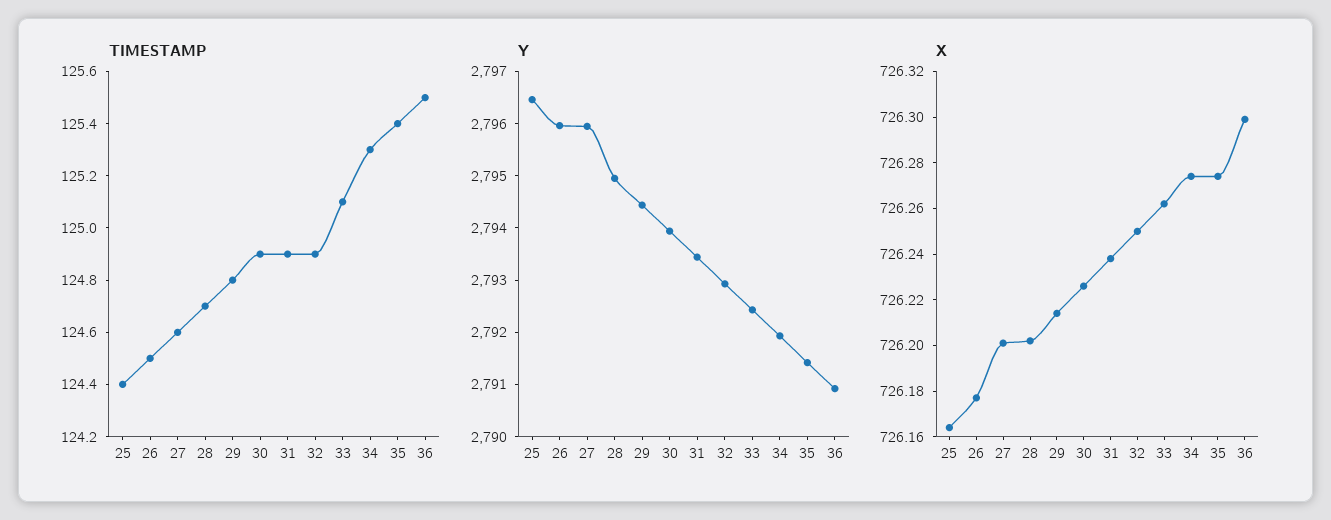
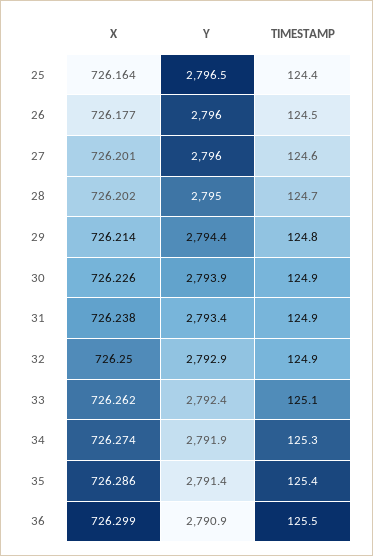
X, 35: 726.275 -> 726.286

